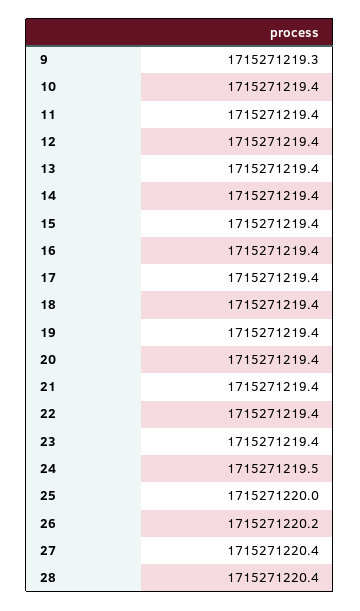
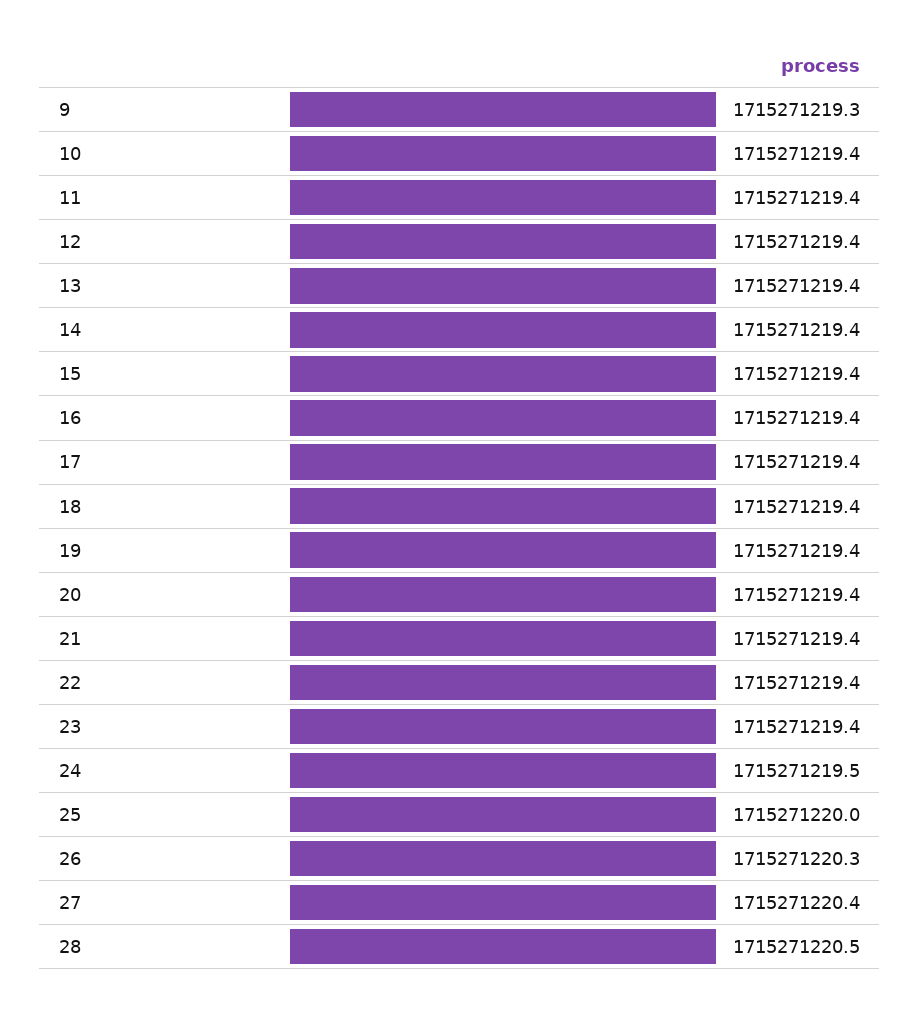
26: 1715271220.2 -> 1715271220.3
28: 1715271220.4 -> 1715271220.5

